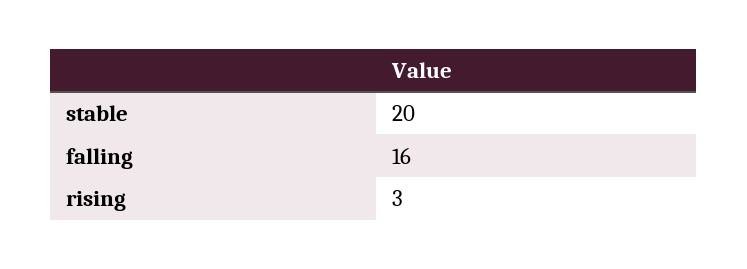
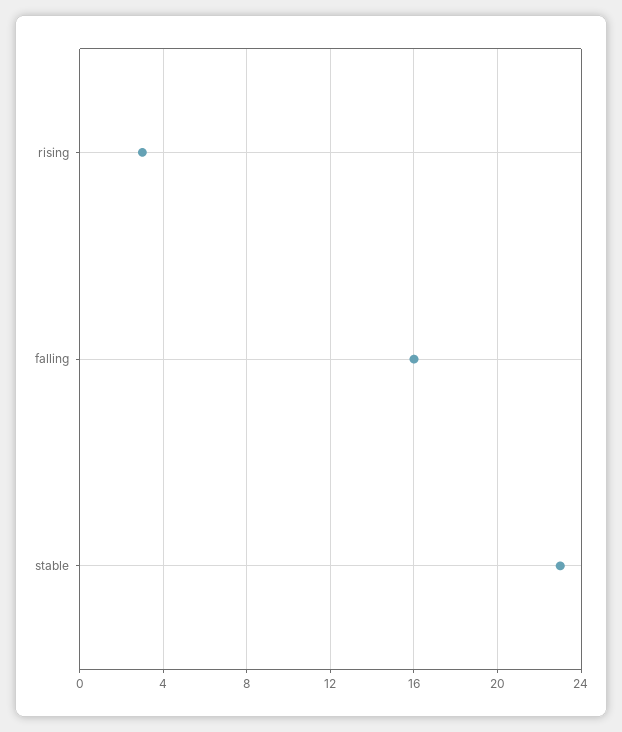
stable: 20 -> 23

